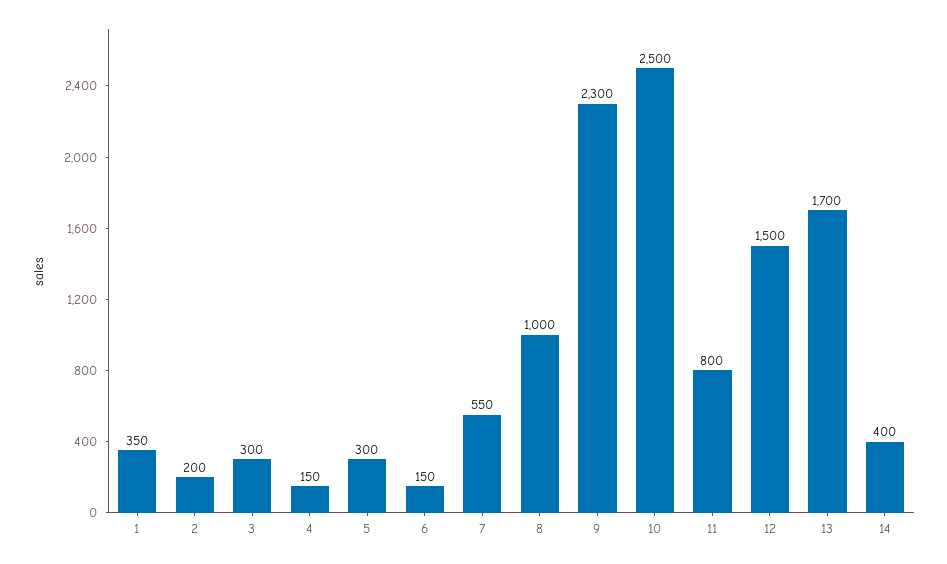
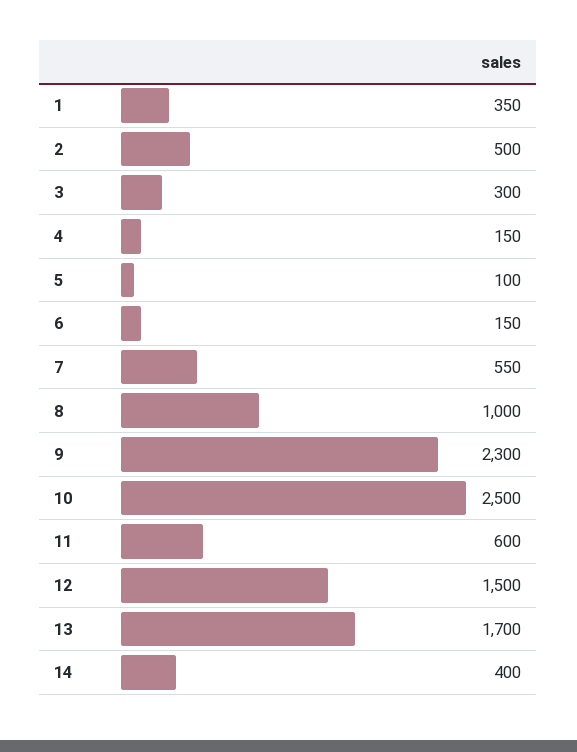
2: 200 -> 500
5: 300 -> 100
11: 800 -> 600

